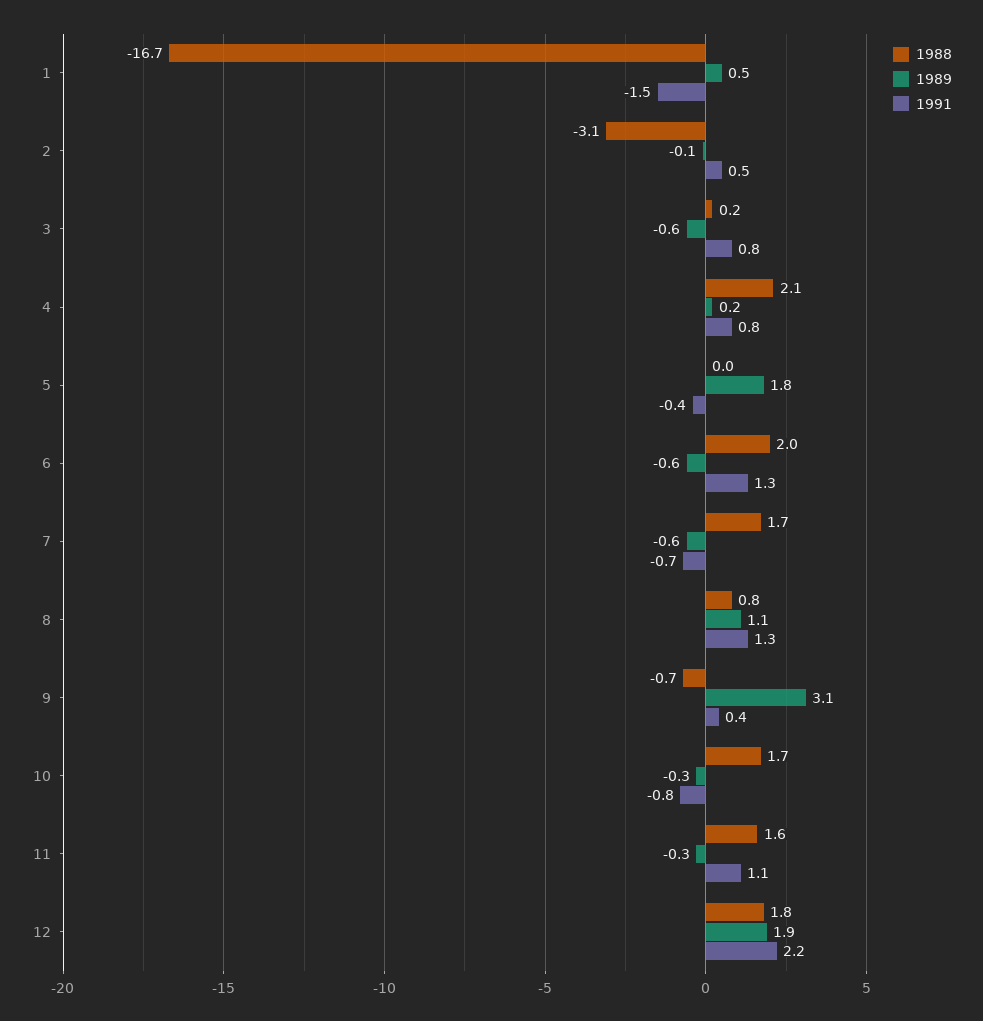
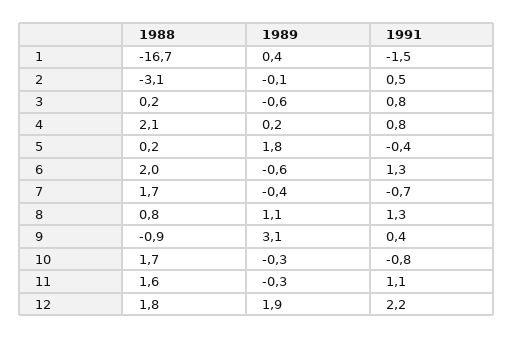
1989, 1: 0.5 -> 0.4
1988, 5: 0 -> 0.2
1989, 7: -0.6 -> -0.4
1988, 9: -0.7 -> -0.9

